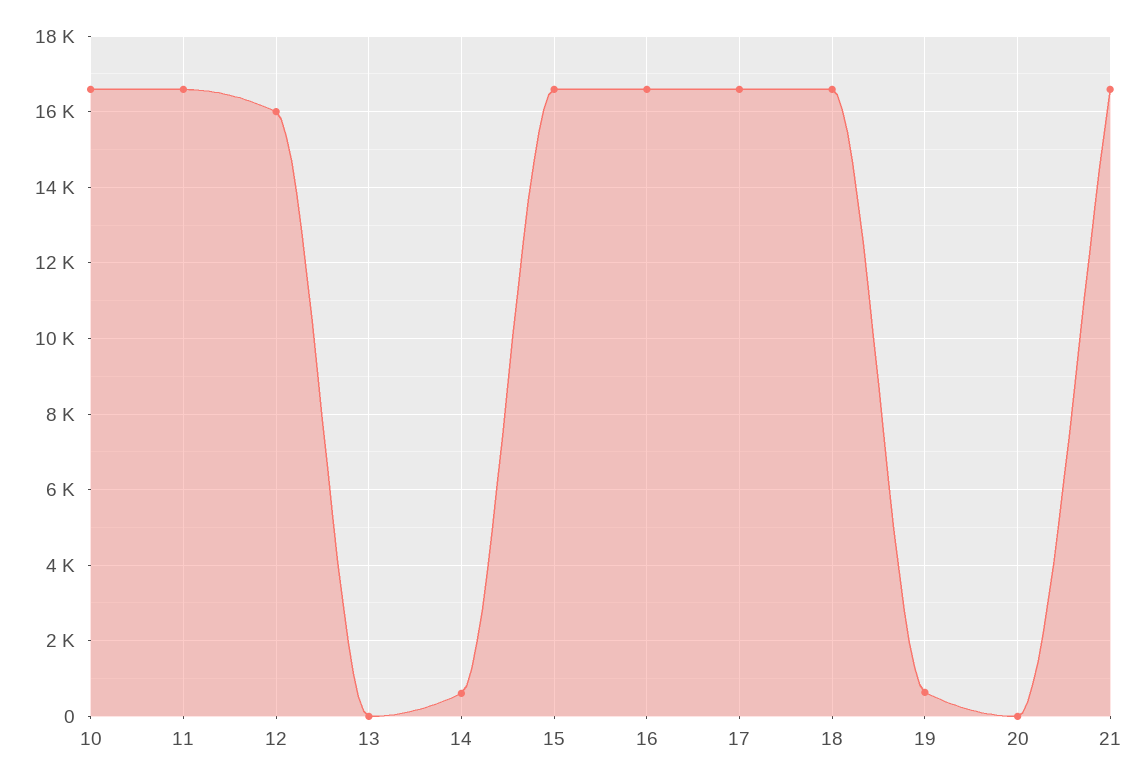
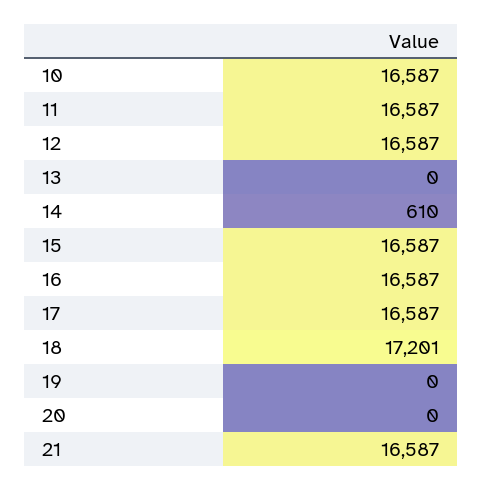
12: 16000 -> 16587
18: 16600 -> 17201
19: 600 -> 0

